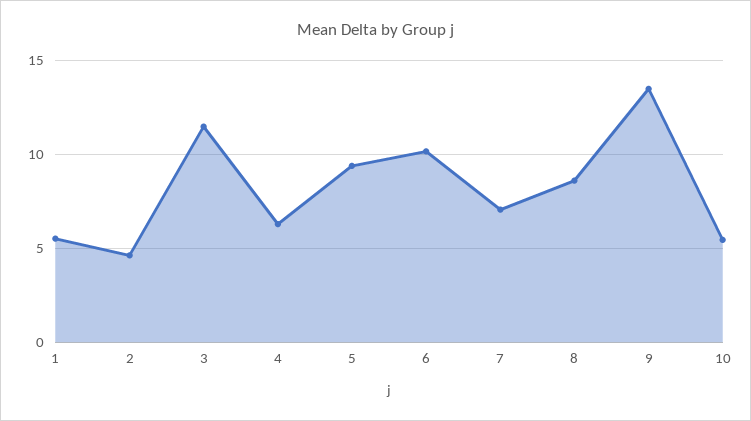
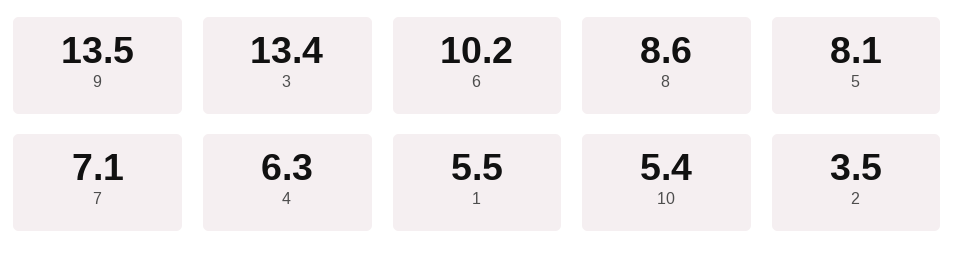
2: 4.5 -> 3.5
3: 11.5 -> 13.4
5: 9.5 -> 8.1

